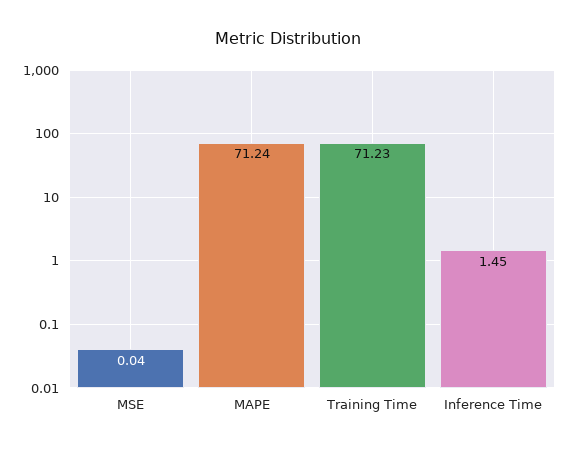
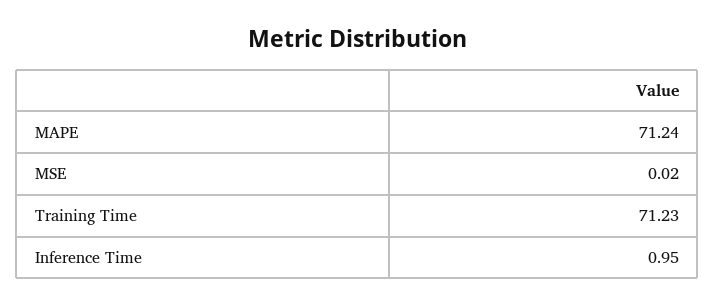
MSE: 0.04 -> 0.02
Inference Time: 1.45 -> 0.95

